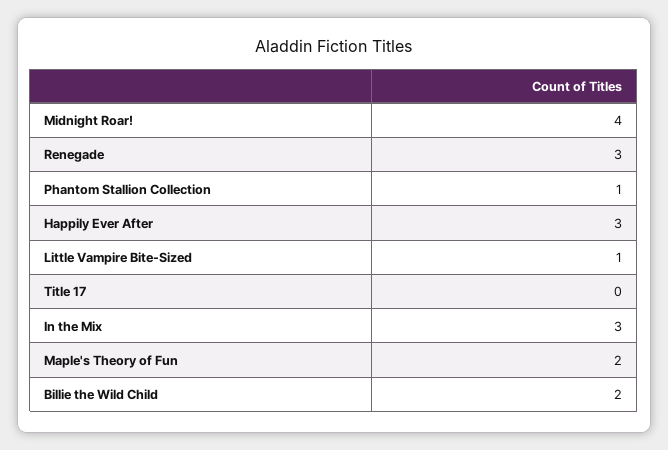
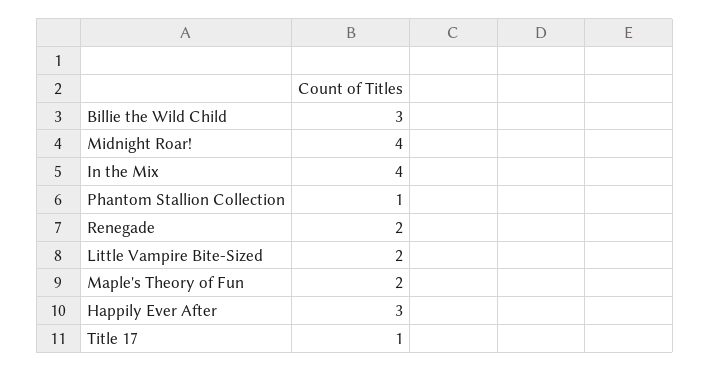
Renegade: 3 -> 2
Little Vampire Bite-Sized: 1 -> 2
Title 17: 0 -> 1
In the Mix: 3 -> 4
Billie the Wild Child: 2 -> 3

